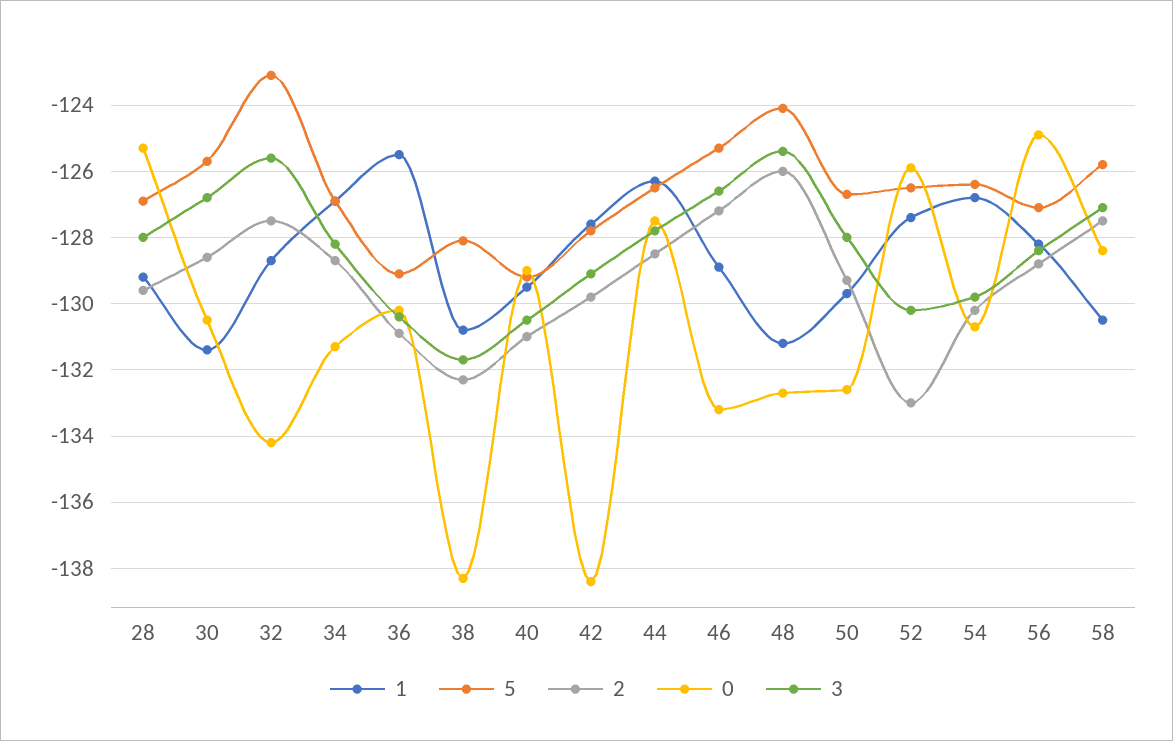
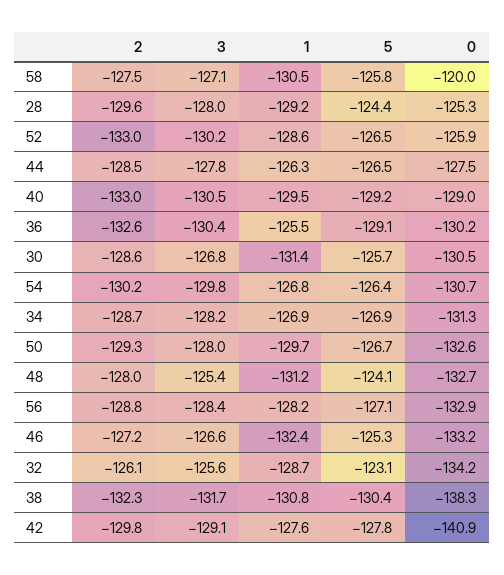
5, 28: -127 -> -124.4
2, 32: -127.5 -> -126.1
2, 36: -131 -> -132.6
5, 38: -128 -> -130.4
2, 40: -131 -> -133
0, 42: -138.5 -> -140.9
1, 46: -129 -> -132.4
2, 48: -126 -> -128
1, 52: -127.5 -> -128.6
0, 56: -125 -> -132.9
0, 58: -128.5 -> -120

